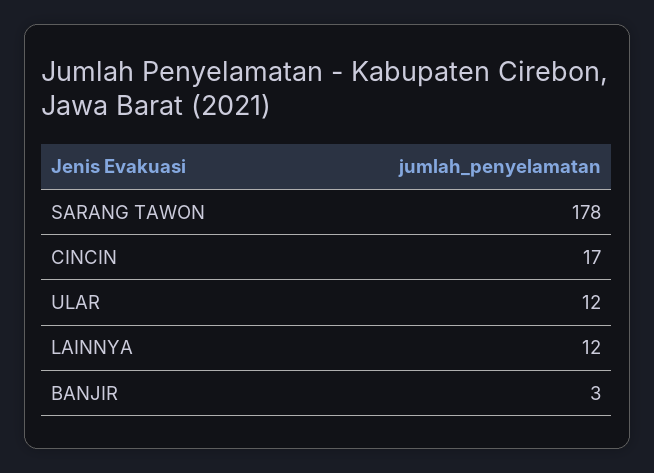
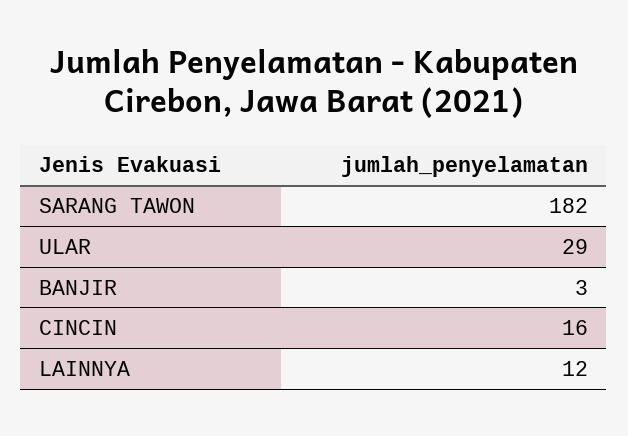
SARANG TAWON: 178 -> 182
CINCIN: 17 -> 16
ULAR: 12 -> 29

